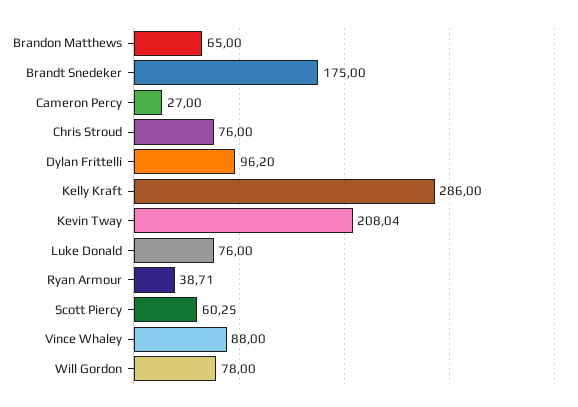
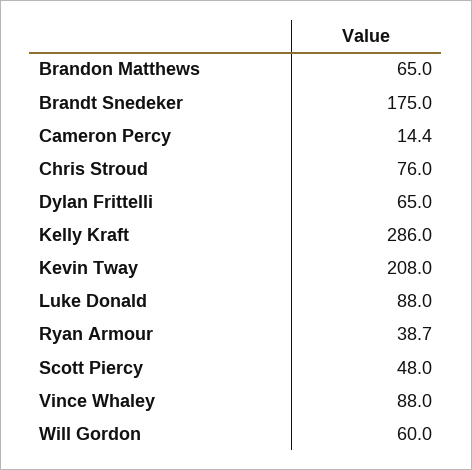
Cameron Percy: 27 -> 14.4
Dylan Frittelli: 96.2 -> 65
Luke Donald: 76 -> 88
Scott Piercy: 60.25 -> 48
Will Gordon: 78 -> 60

